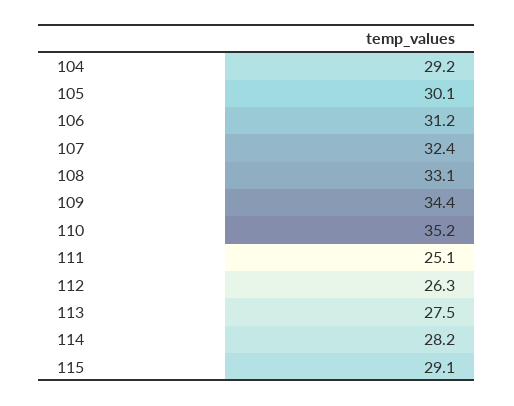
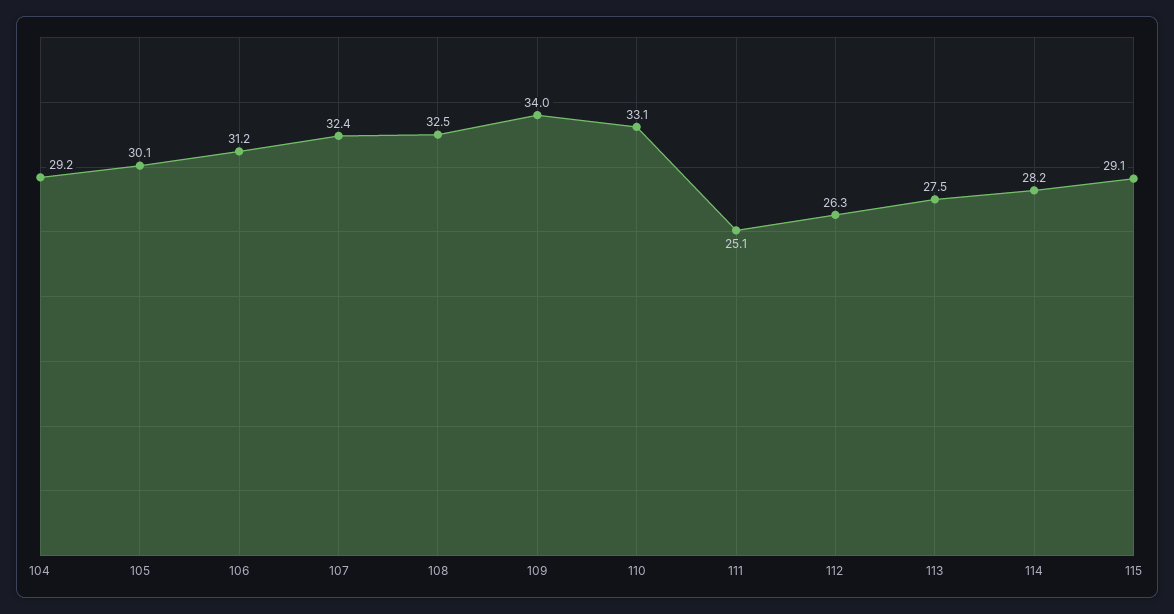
108: 33.1 -> 32.5
109: 34.4 -> 34
110: 35.2 -> 33.1

